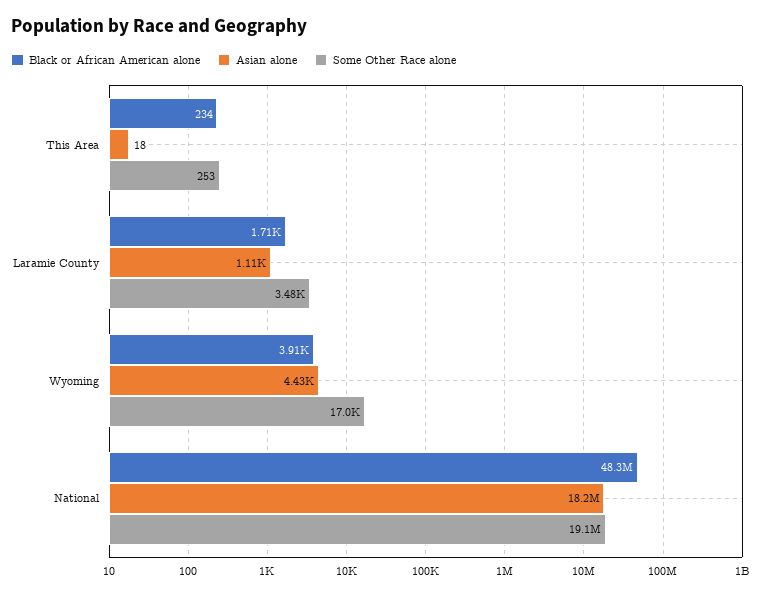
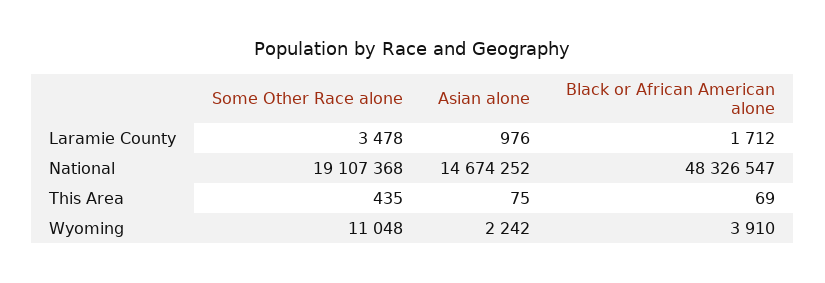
Black or African American alone, This Area: 234 -> 69
Asian alone, This Area: 18 -> 75
Some Other Race alone, This Area: 253 -> 435
Asian alone, Laramie County: 1110 -> 976
Asian alone, Wyoming: 4430 -> 2242
Some Other Race alone, Wyoming: 17000 -> 11048
Asian alone, National: 18200000 -> 14674252

